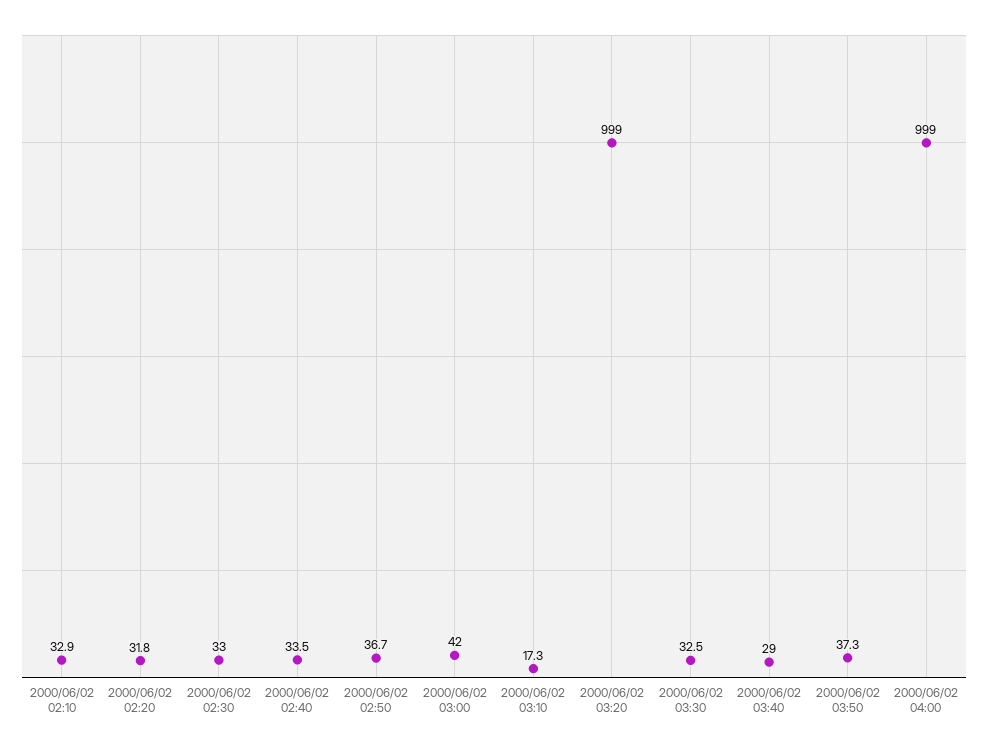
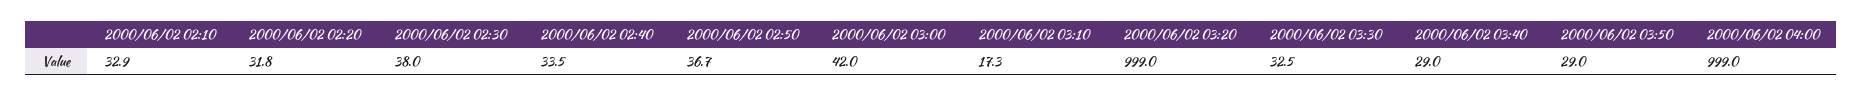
2000/06/02 02:30: 33 -> 38
2000/06/02 03:50: 37.3 -> 29

